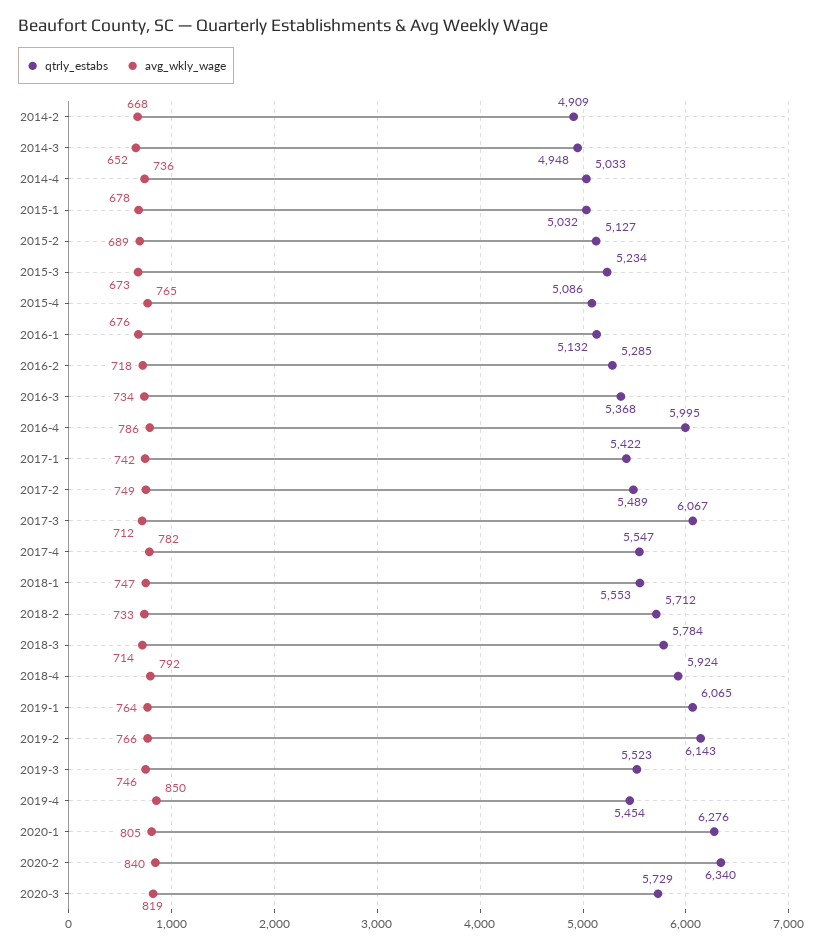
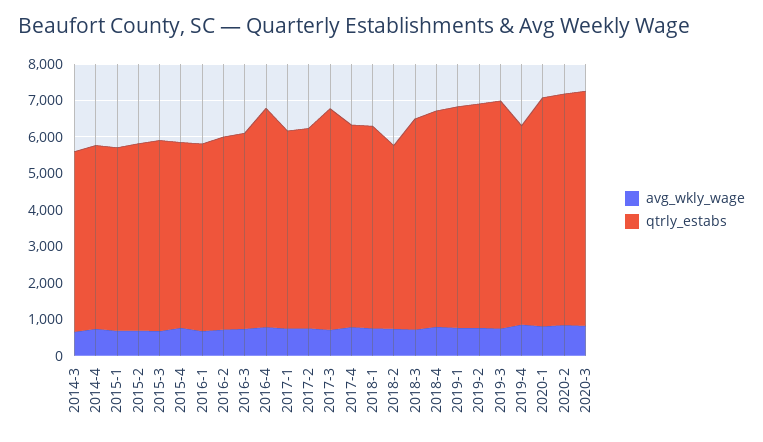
qtrly_estabs, 2014-2: 4909 -> none
avg_wkly_wage, 2014-2: 668 -> none
qtrly_estabs, 2018-2: 5712 -> 5000
qtrly_estabs, 2019-3: 5523 -> 6250
qtrly_estabs, 2020-3: 5729 -> 6500

